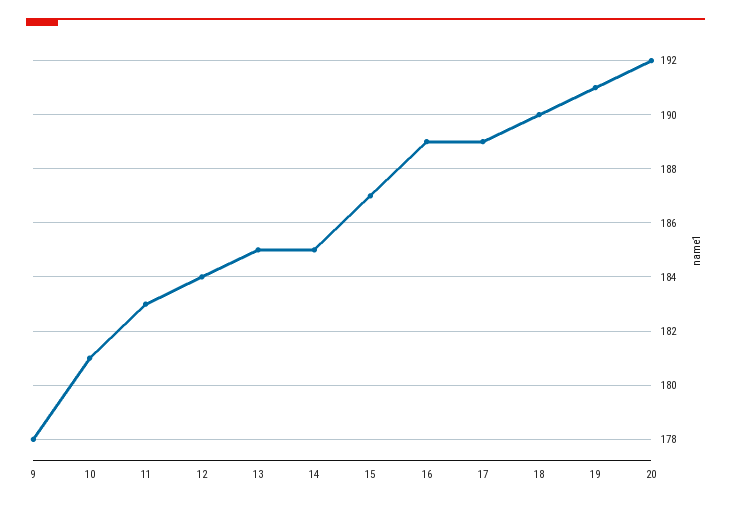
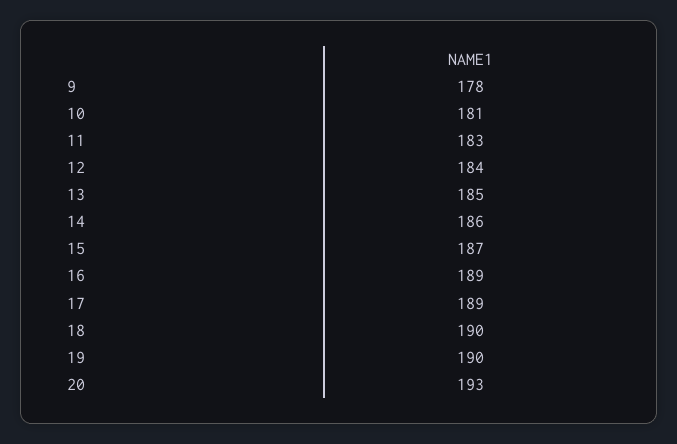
14: 185 -> 186
19: 191 -> 190
20: 192 -> 193

